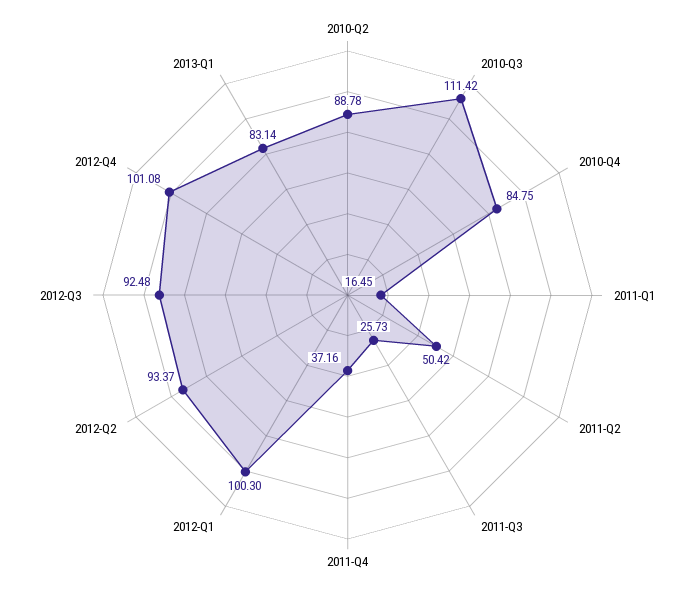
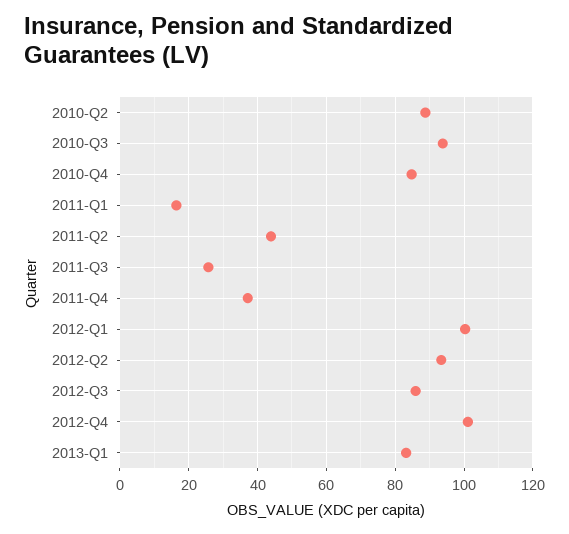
2010-Q3: 111.42 -> 94
2011-Q2: 50.42 -> 44
2012-Q3: 92.48 -> 86

